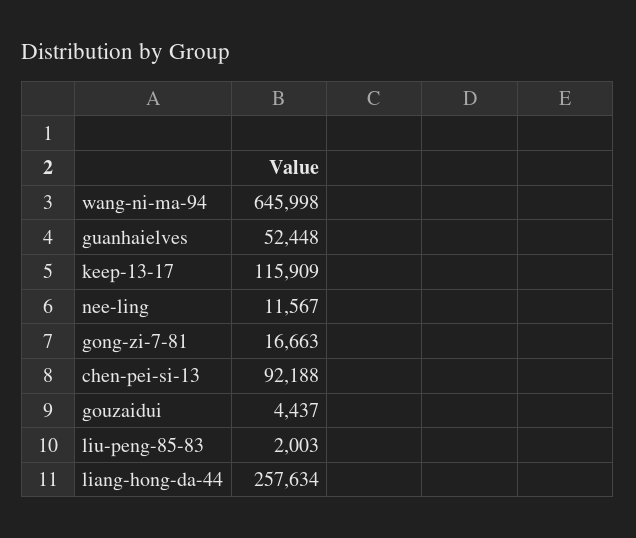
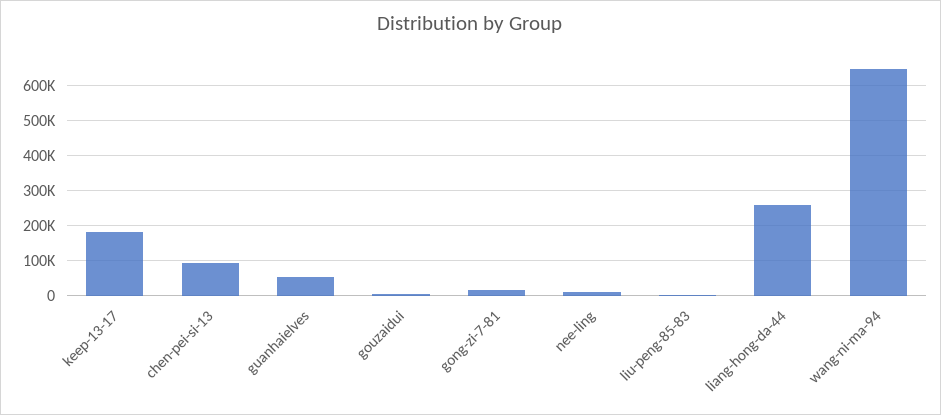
keep-13-17: 115909 -> 180000

